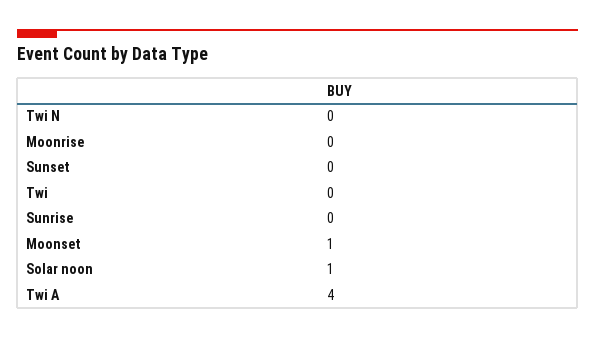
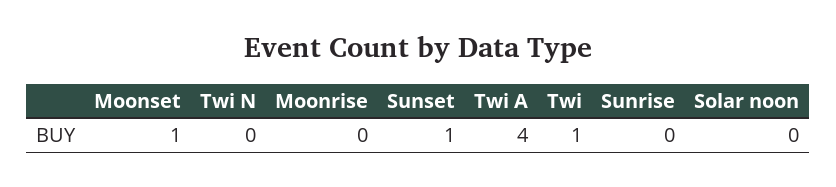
Sunset: 0 -> 1
Twi: 0 -> 1
Solar noon: 1 -> 0

